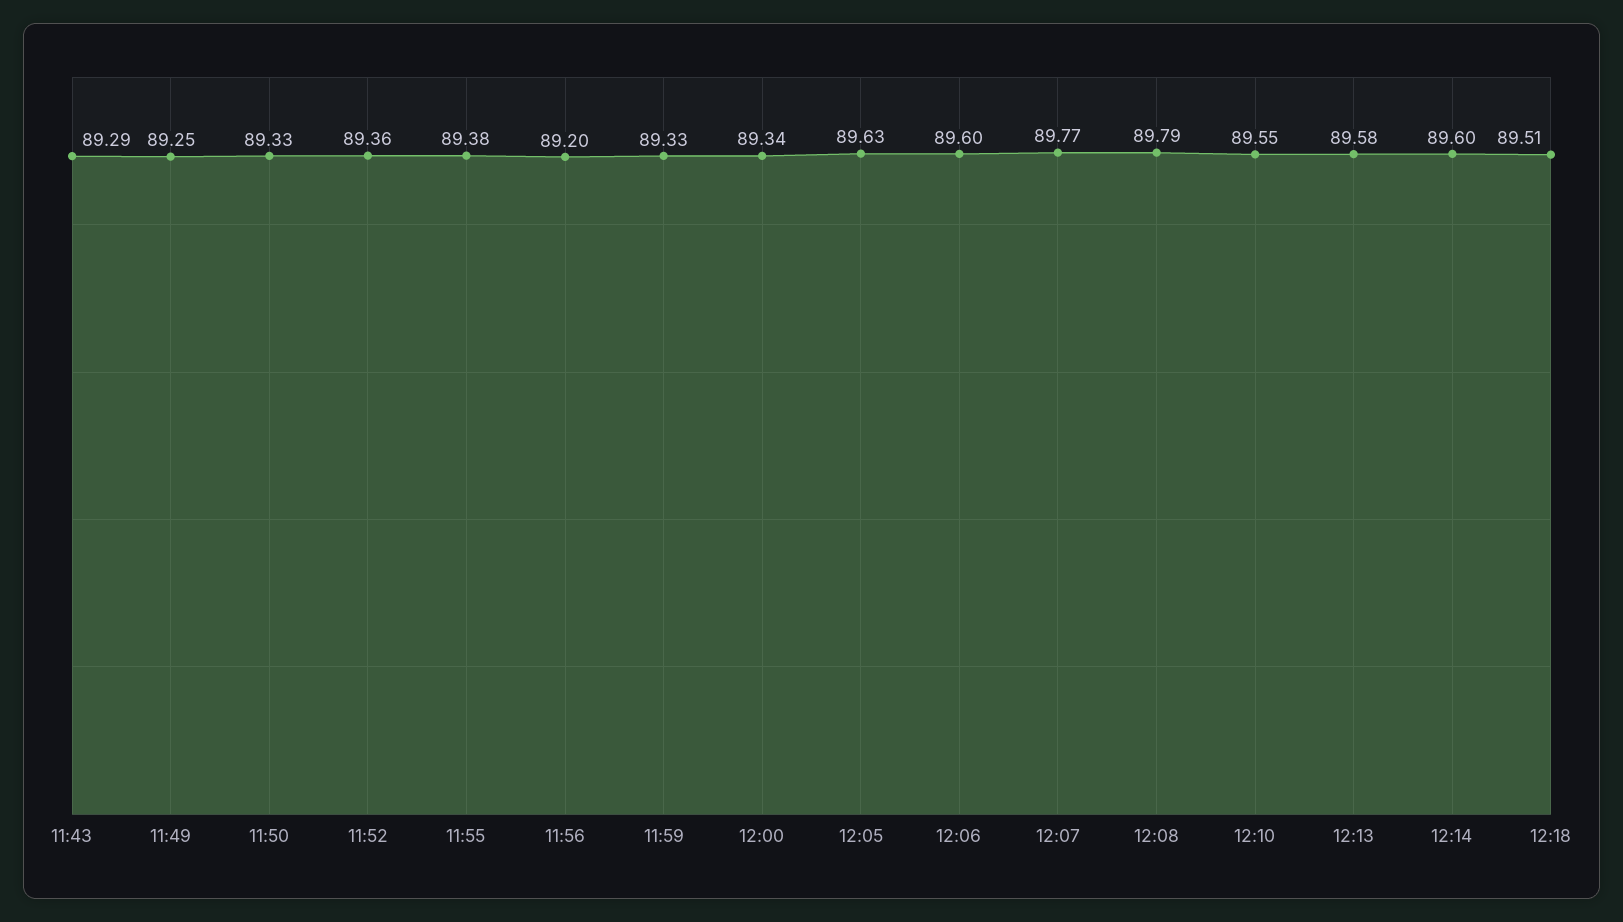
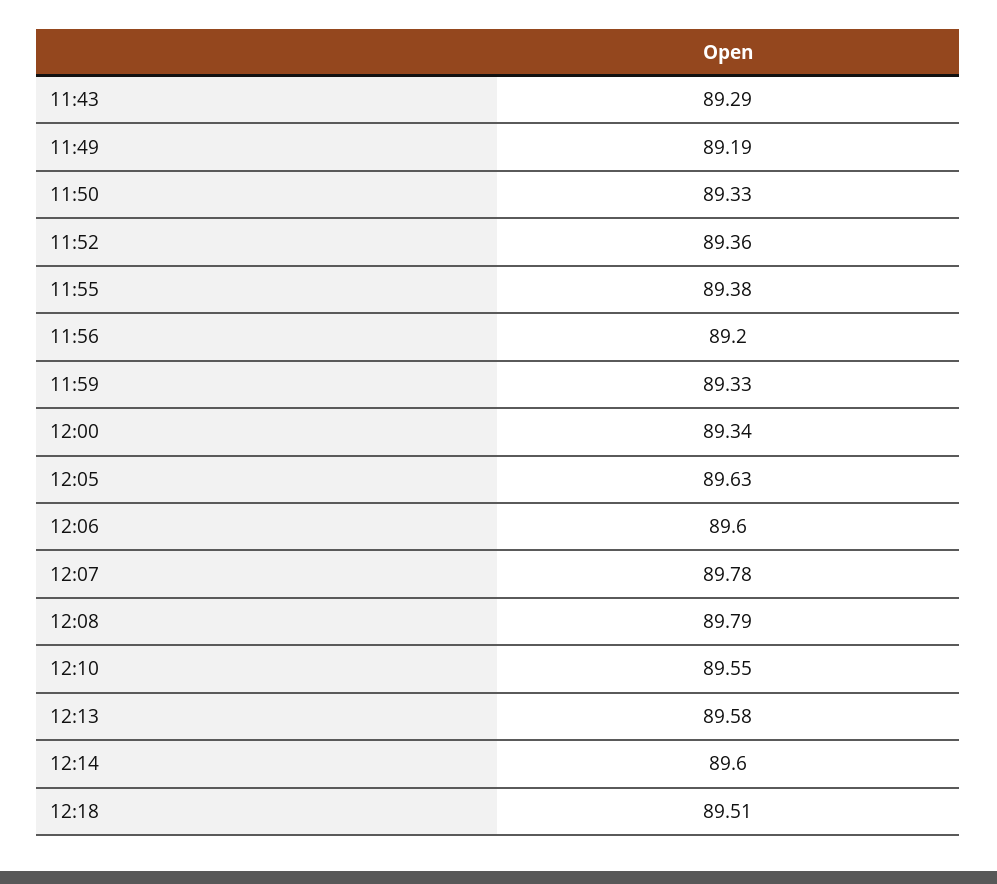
11:49: 89.25 -> 89.19
12:07: 89.77 -> 89.78

